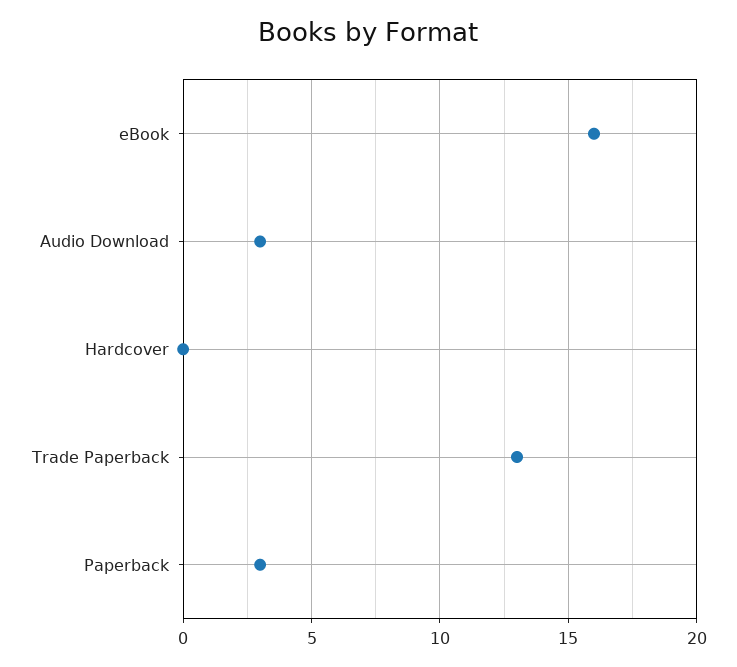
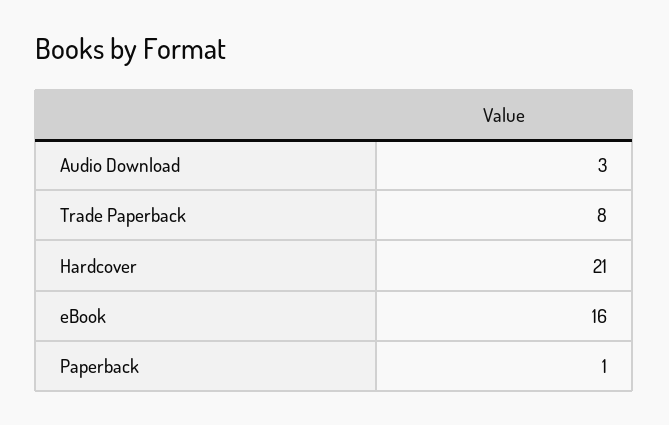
Hardcover: 0 -> 21
Trade Paperback: 13 -> 8
Paperback: 3 -> 1

